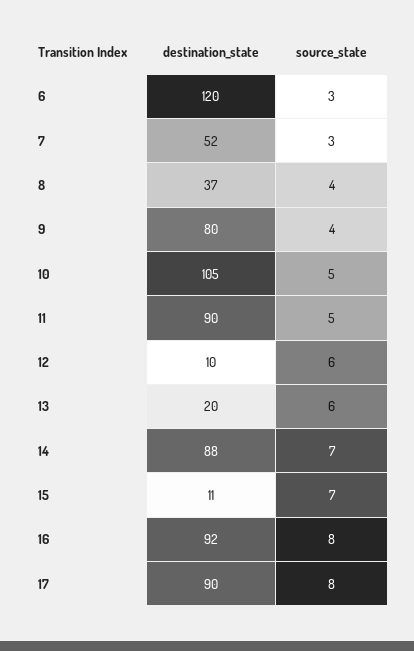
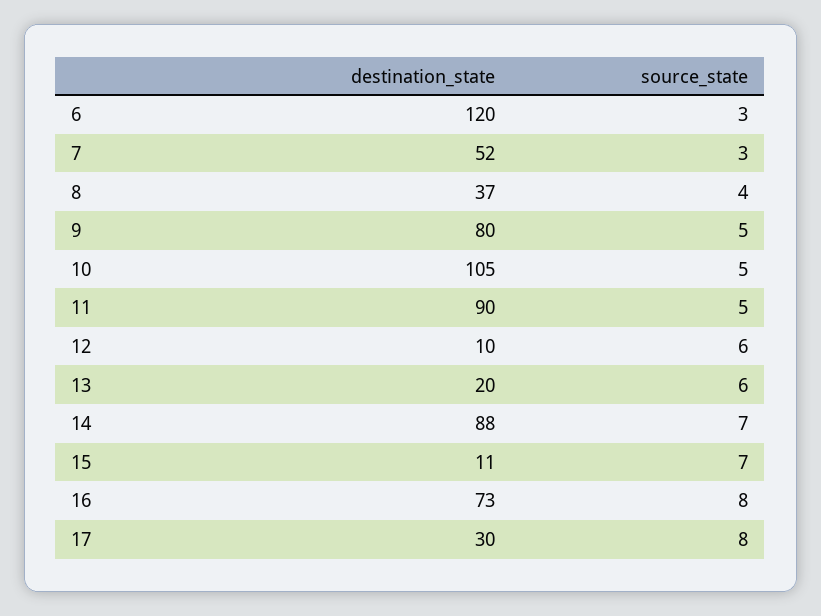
source_state, 9: 4 -> 5
destination_state, 16: 92 -> 73
destination_state, 17: 90 -> 30

